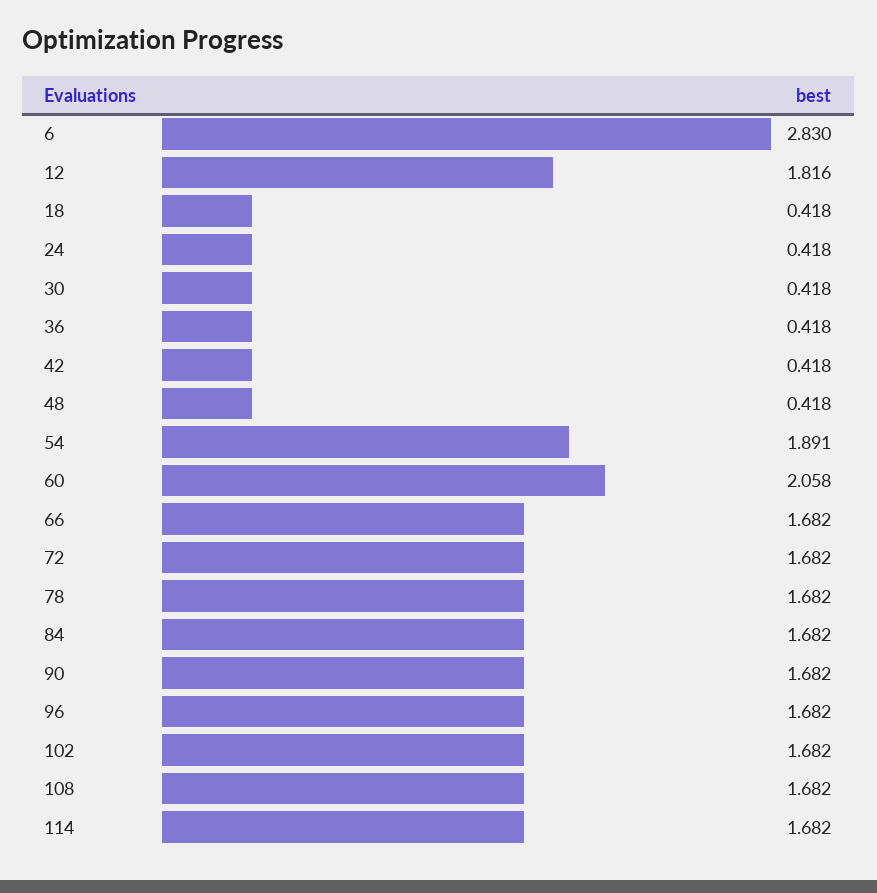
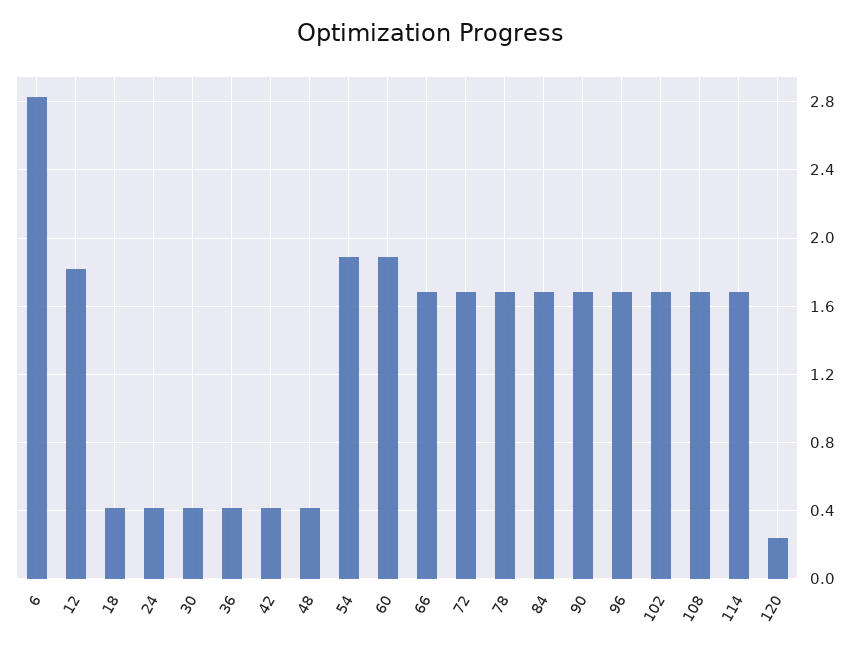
60: 2.058 -> 1.9
120: none -> 0.25

